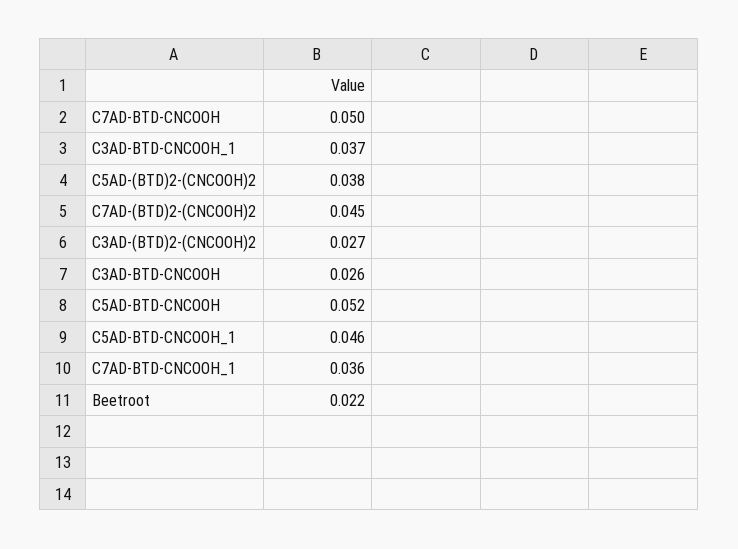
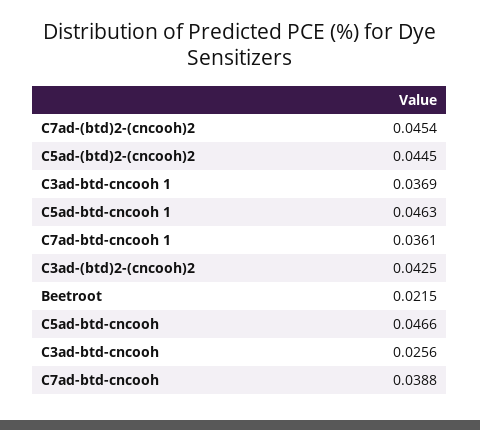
C7AD-BTD-CNCOOH: 0.05 -> 0.0388
C5AD-(BTD)2-(CNCOOH)2: 0.038 -> 0.0445
C3AD-(BTD)2-(CNCOOH)2: 0.027 -> 0.0425
C5AD-BTD-CNCOOH: 0.052 -> 0.0466

